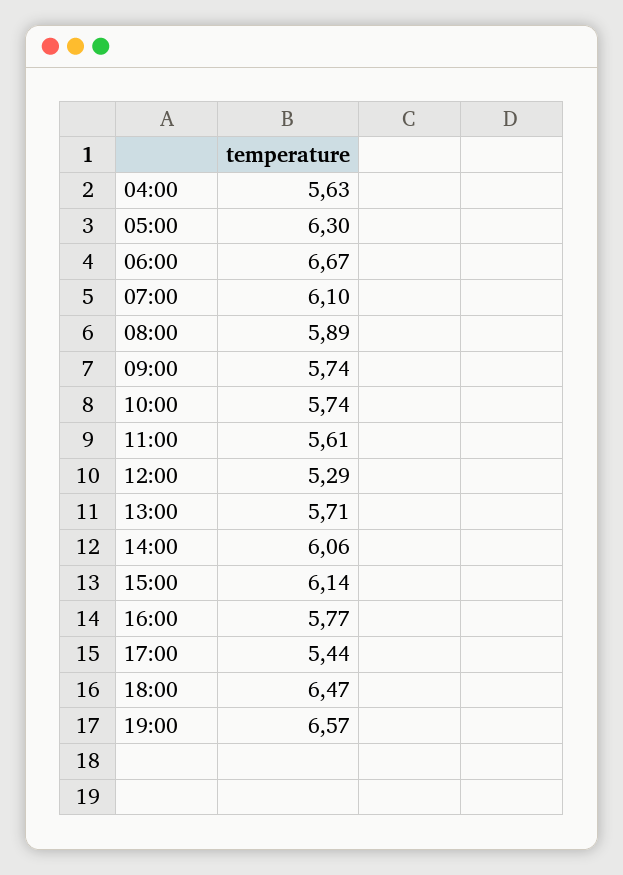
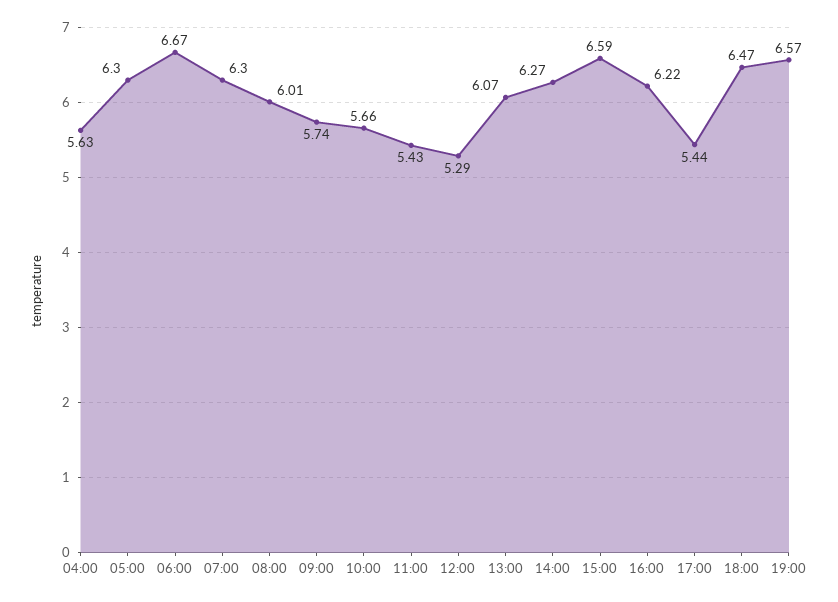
07:00: 6.1 -> 6.3
08:00: 5.89 -> 6.01
10:00: 5.74 -> 5.66
11:00: 5.61 -> 5.43
13:00: 5.71 -> 6.07
14:00: 6.06 -> 6.27
15:00: 6.14 -> 6.59
16:00: 5.77 -> 6.22

